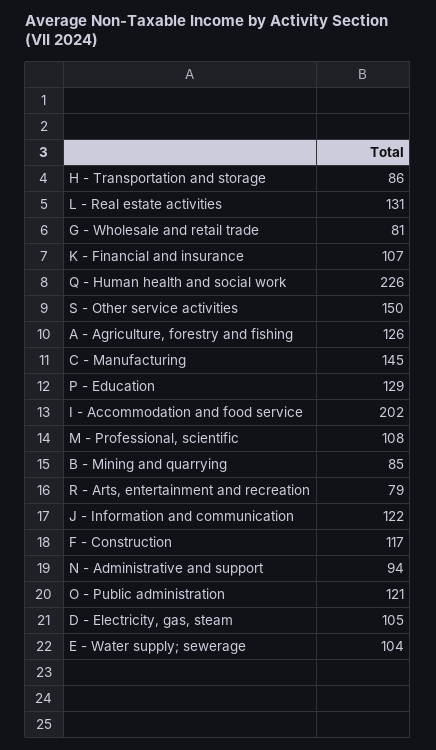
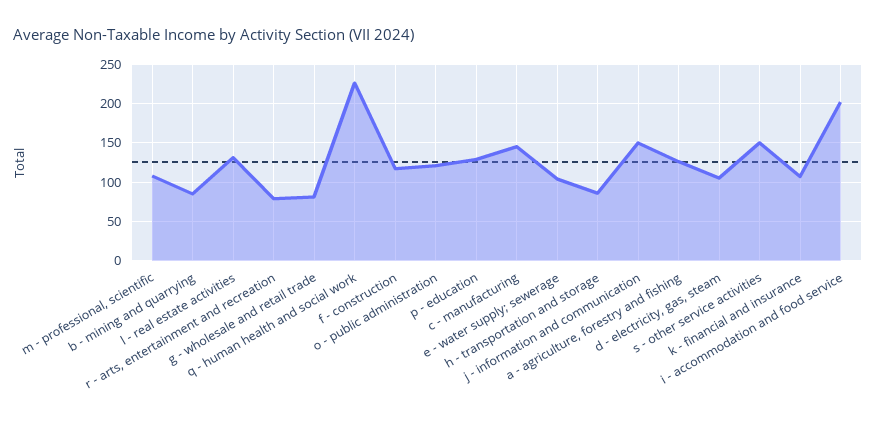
J - Information and communication: 122 -> 150
N - Administrative and support: 94 -> none

